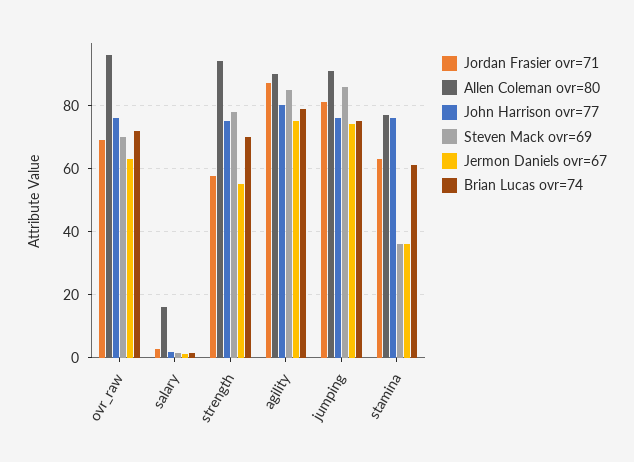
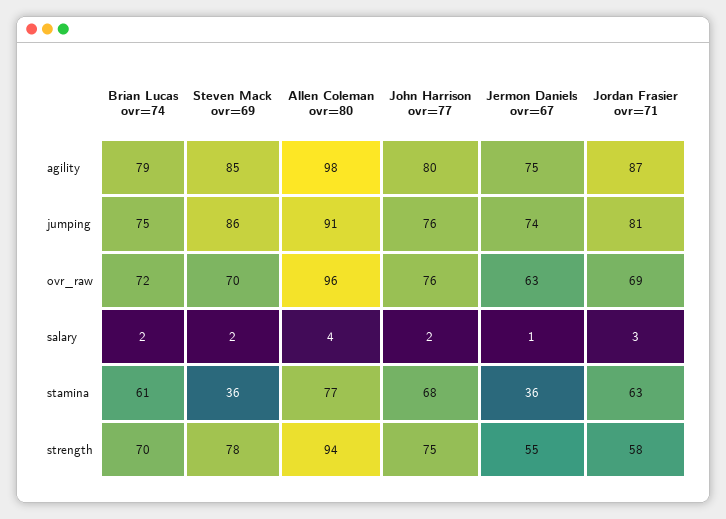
Allen Coleman ovr=80, salary: 16 -> 4
Allen Coleman ovr=80, agility: 90 -> 98
John Harrison ovr=77, stamina: 76 -> 68

